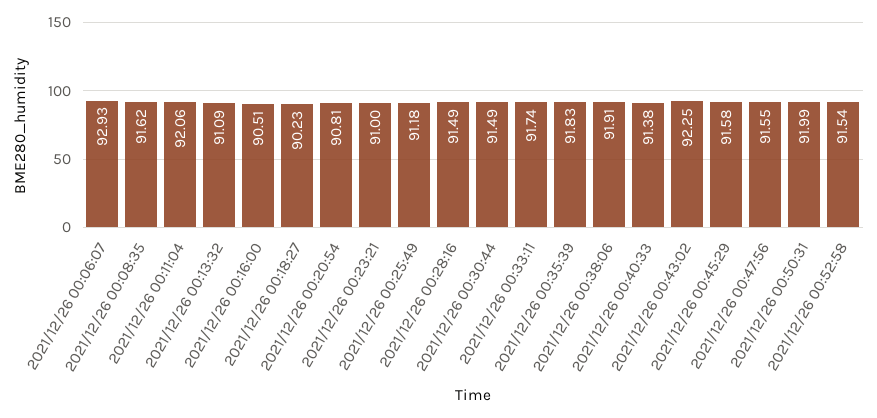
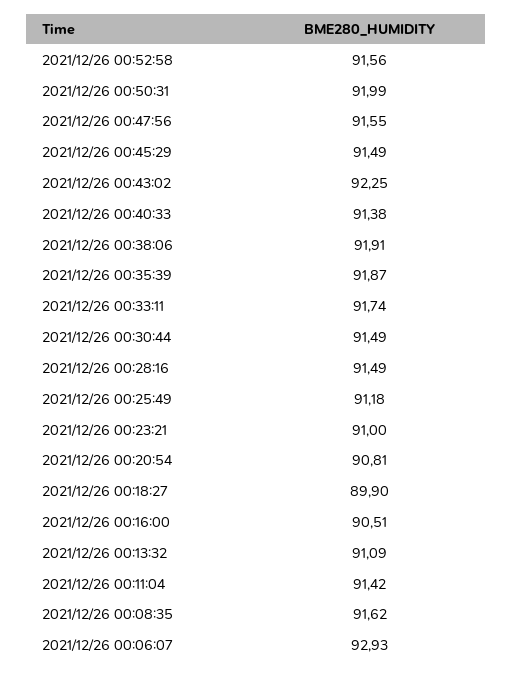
2021/12/26 00:11:04: 92.06 -> 91.42
2021/12/26 00:18:27: 90.23 -> 89.9
2021/12/26 00:35:39: 91.83 -> 91.87
2021/12/26 00:45:29: 91.58 -> 91.49
2021/12/26 00:52:58: 91.54 -> 91.56

